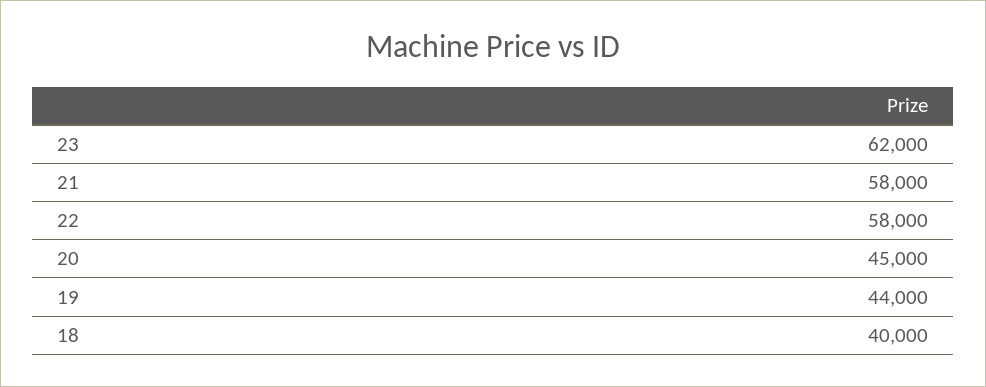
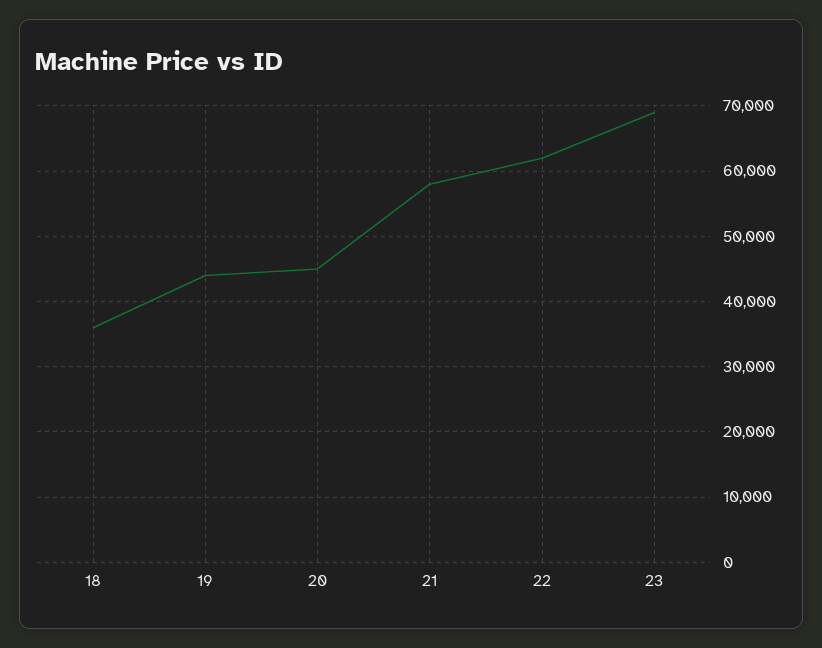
23: 62000 -> 69000
22: 58000 -> 62000
18: 40000 -> 36000

